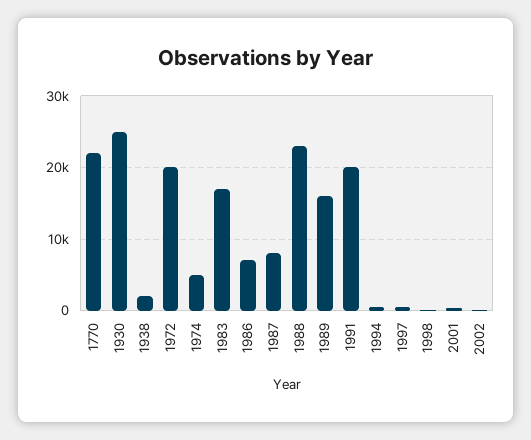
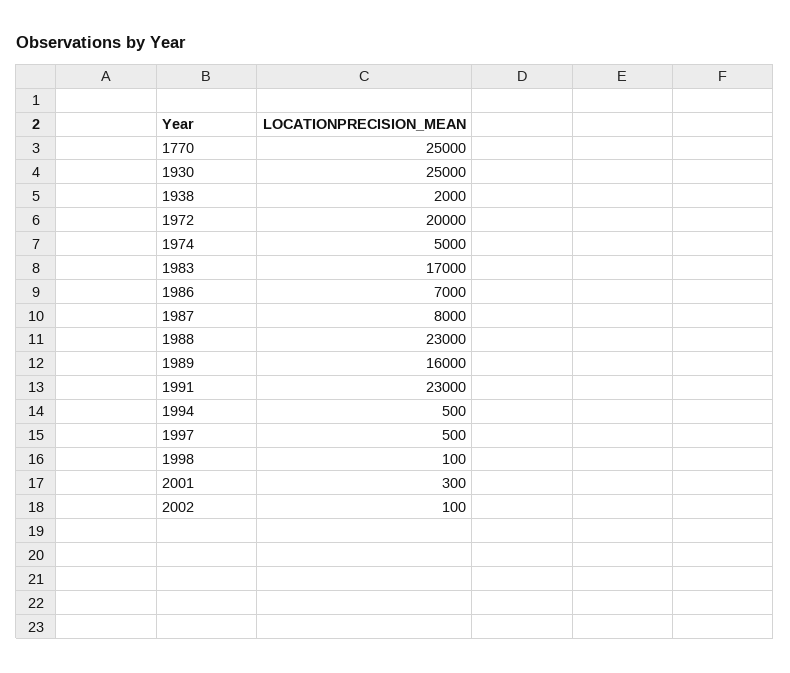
1770: 22000 -> 25000
1991: 20000 -> 23000

